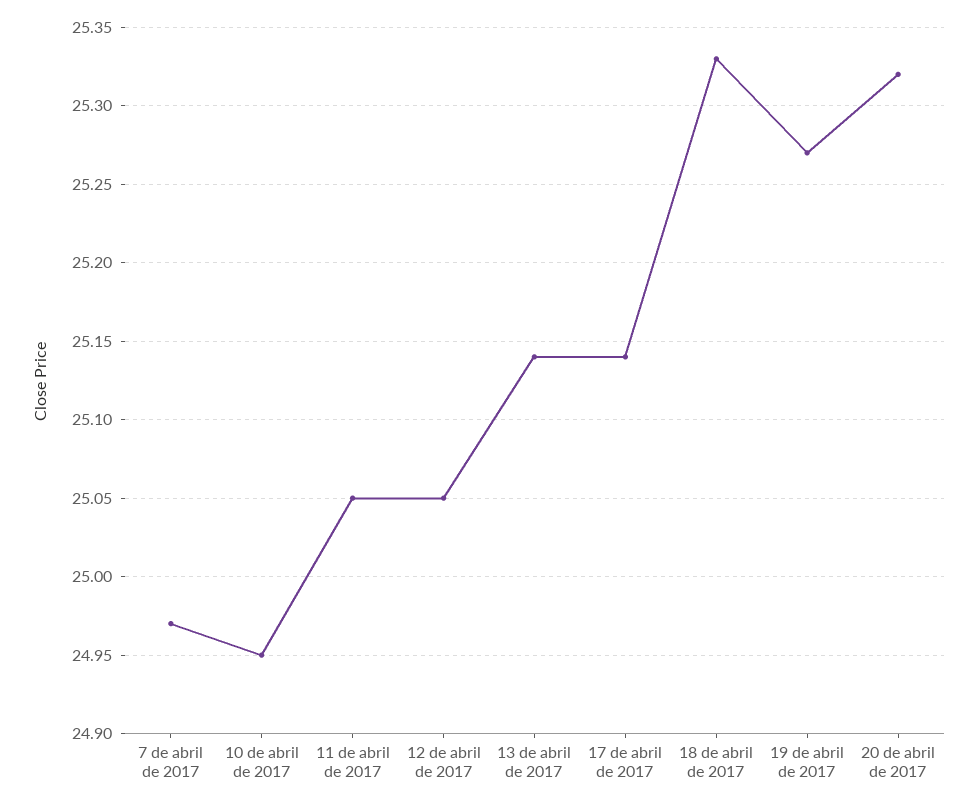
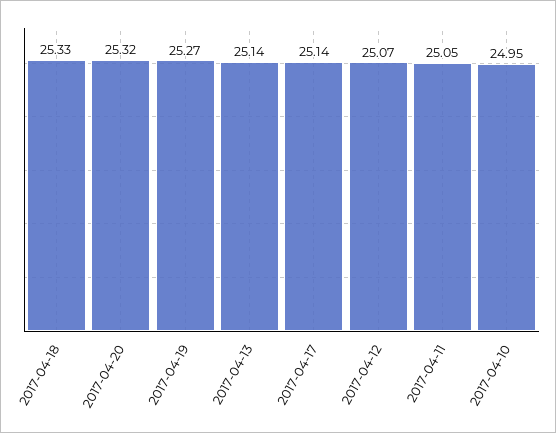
7 de abril de 2017: 24.97 -> none
12 de abril de 2017: 25.05 -> 25.07

